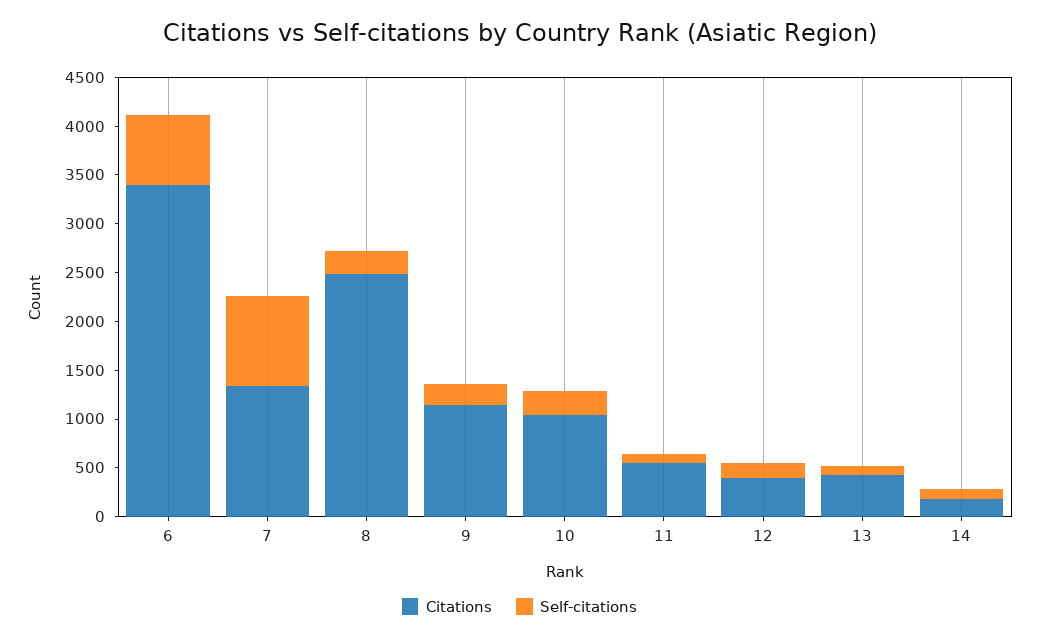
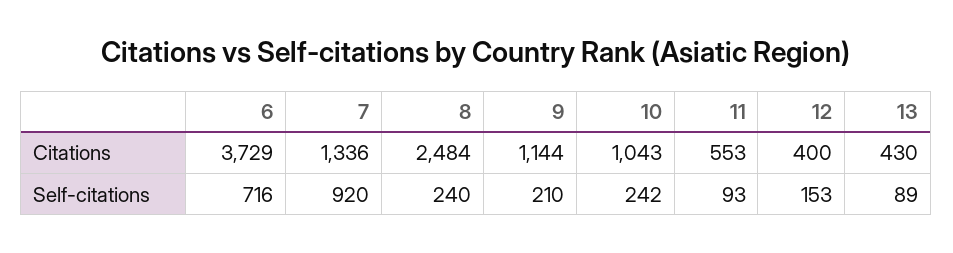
Citations, 6: 3400 -> 3729
Citations, 14: 200 -> none
Self-citations, 14: 100 -> none

